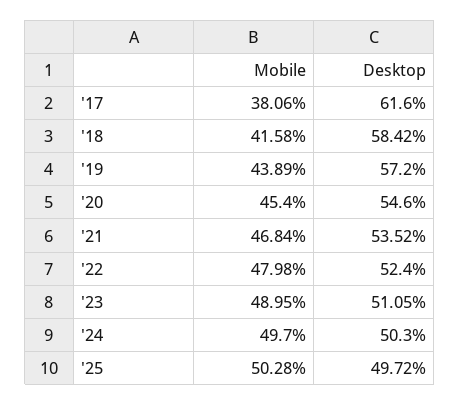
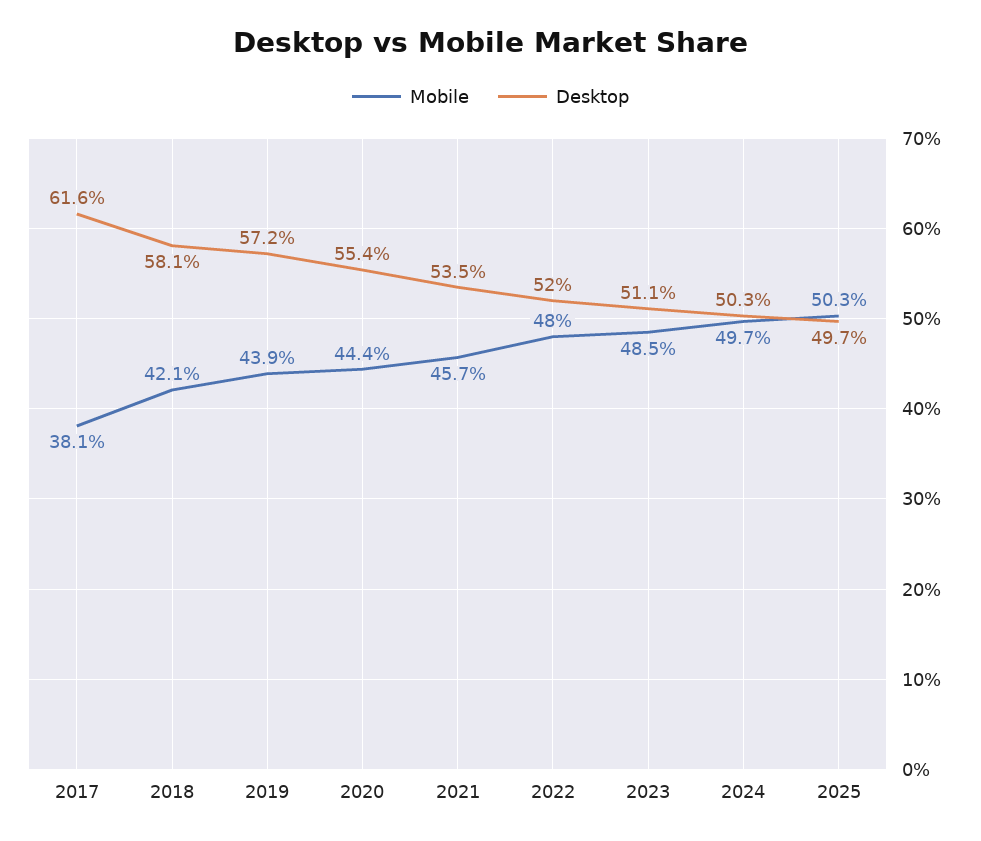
Mobile, '18: 41.58 -> 42.1
Desktop, '18: 58.42 -> 58.1
Mobile, '20: 45.4 -> 44.4
Desktop, '20: 54.6 -> 55.4
Mobile, '21: 46.84 -> 45.7
Desktop, '22: 52.4 -> 52
Mobile, '23: 48.95 -> 48.5

